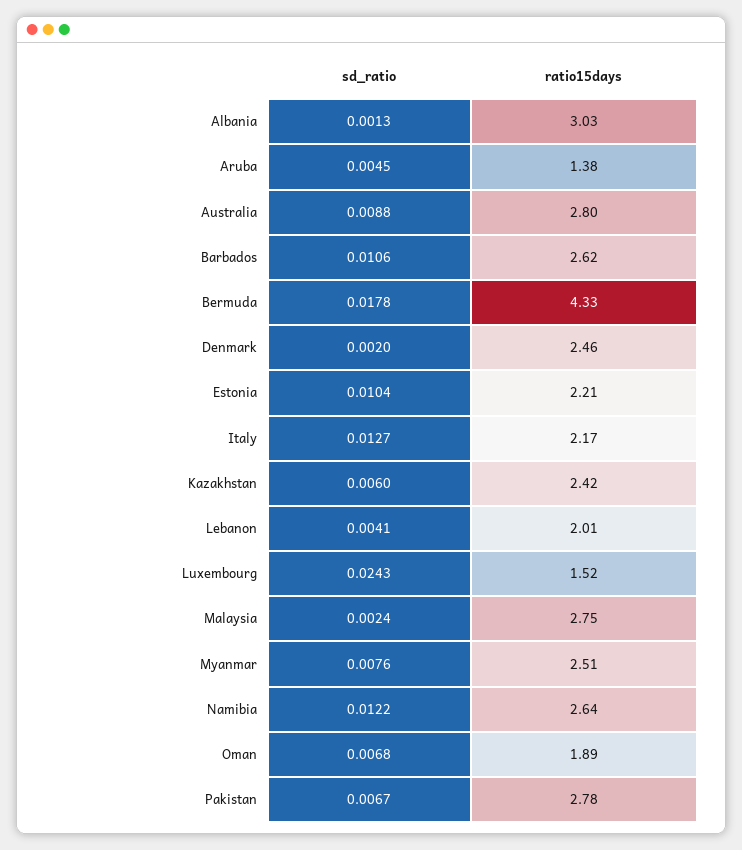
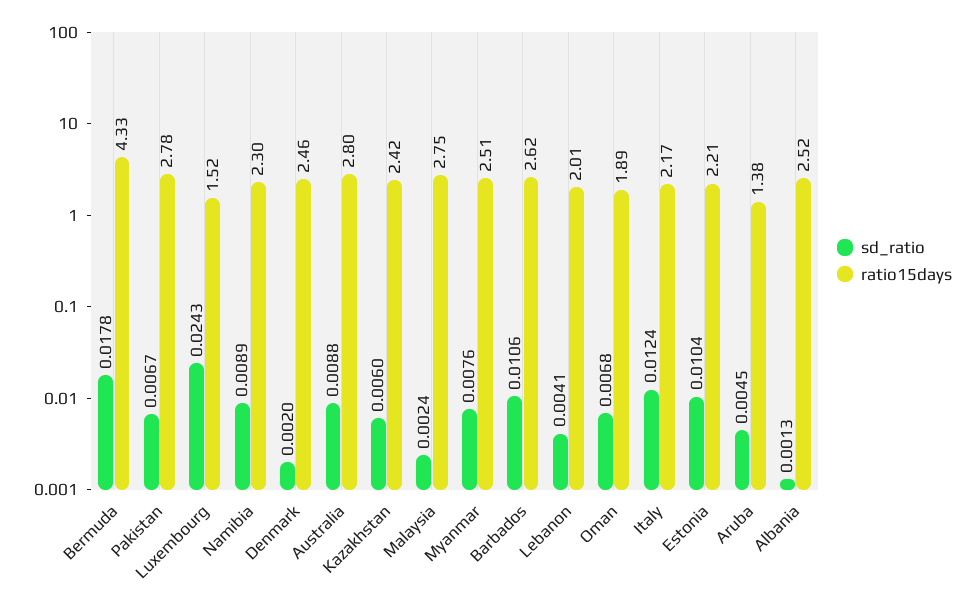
ratio15days, Albania: 3.03 -> 2.52
sd_ratio, Italy: 0.0127 -> 0.0124
sd_ratio, Namibia: 0.0122 -> 0.0089
ratio15days, Namibia: 2.64 -> 2.3

